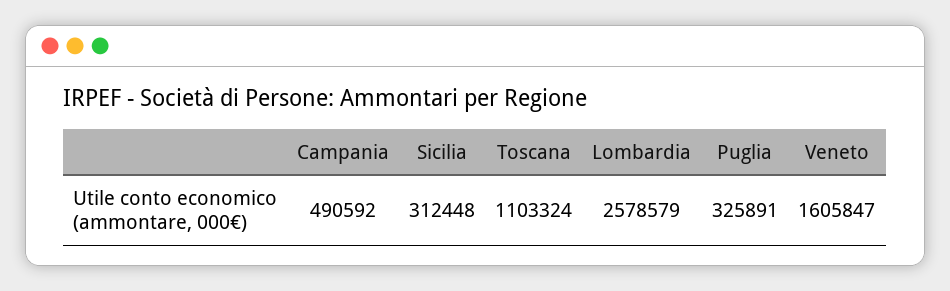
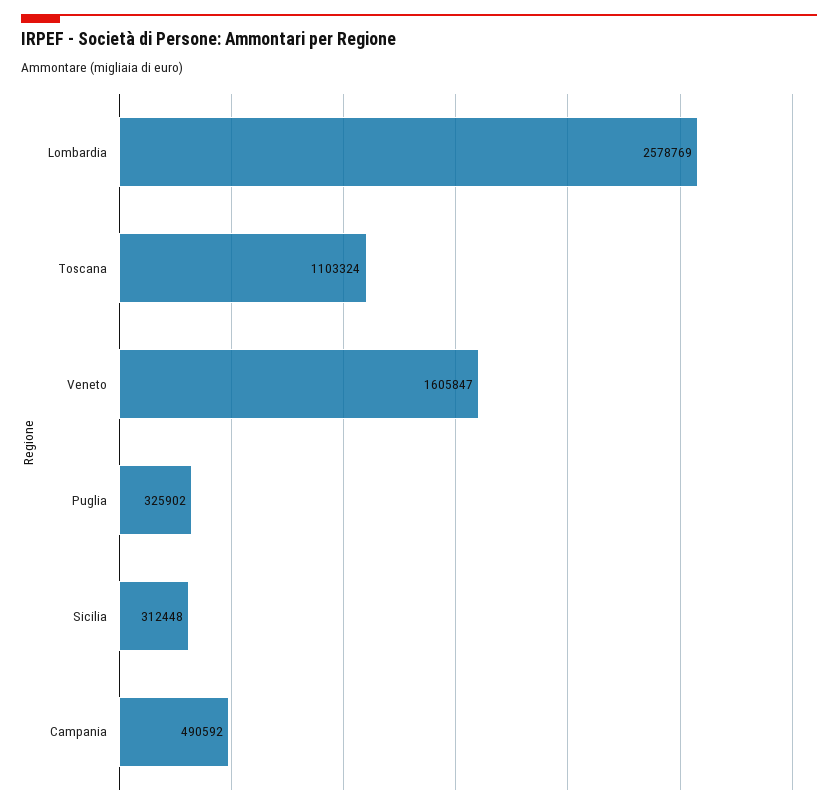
Lombardia: 2578579 -> 2578769
Puglia: 325891 -> 325902

